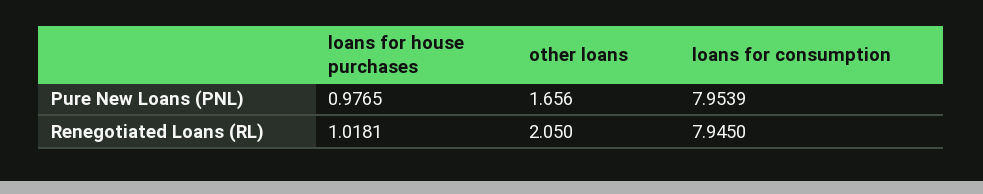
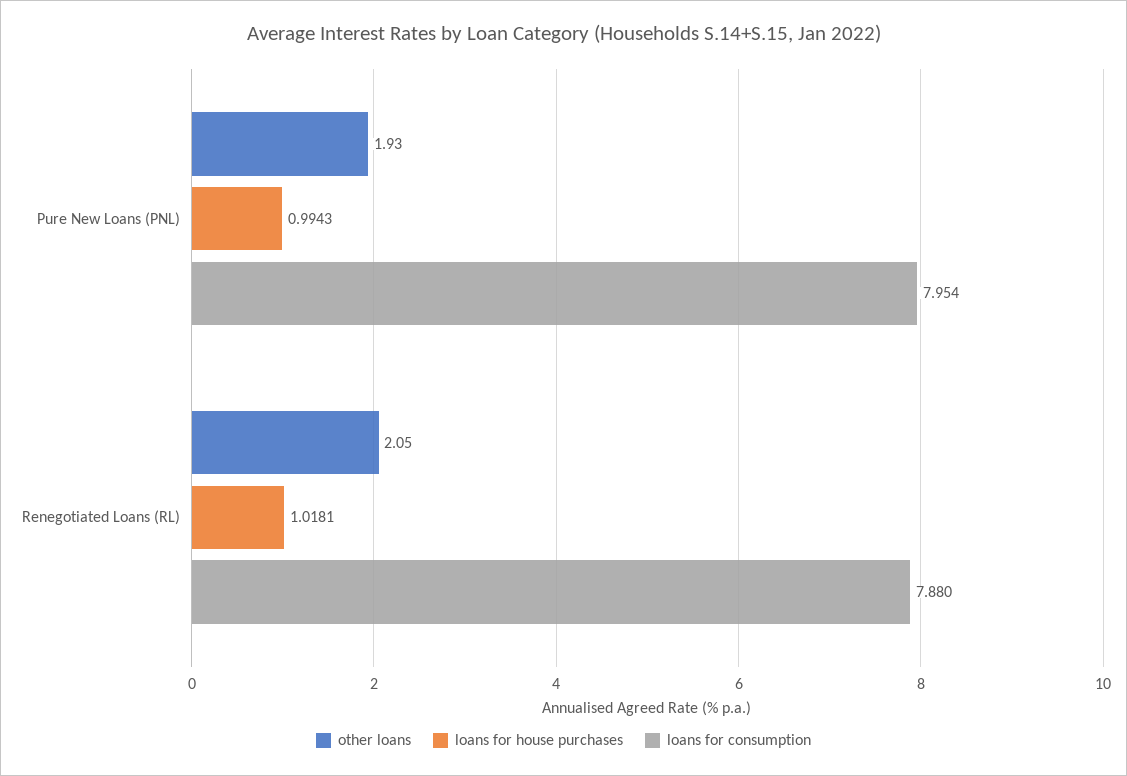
loans for house purchases, Pure New Loans (PNL): 0.9765 -> 0.9943
other loans, Pure New Loans (PNL): 1.656 -> 1.93
loans for consumption, Renegotiated Loans (RL): 7.945 -> 7.88

